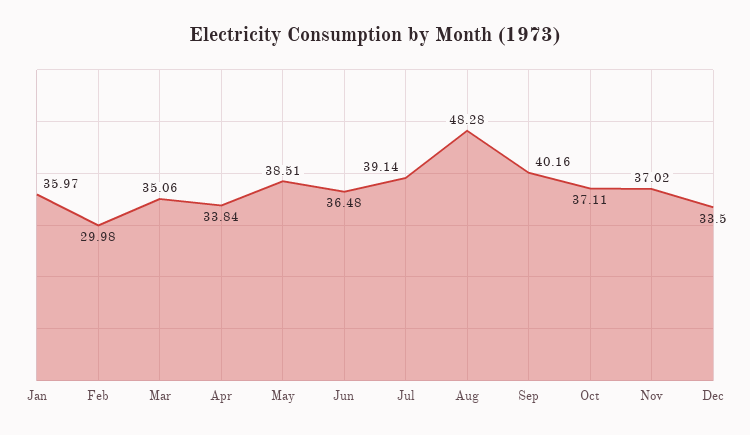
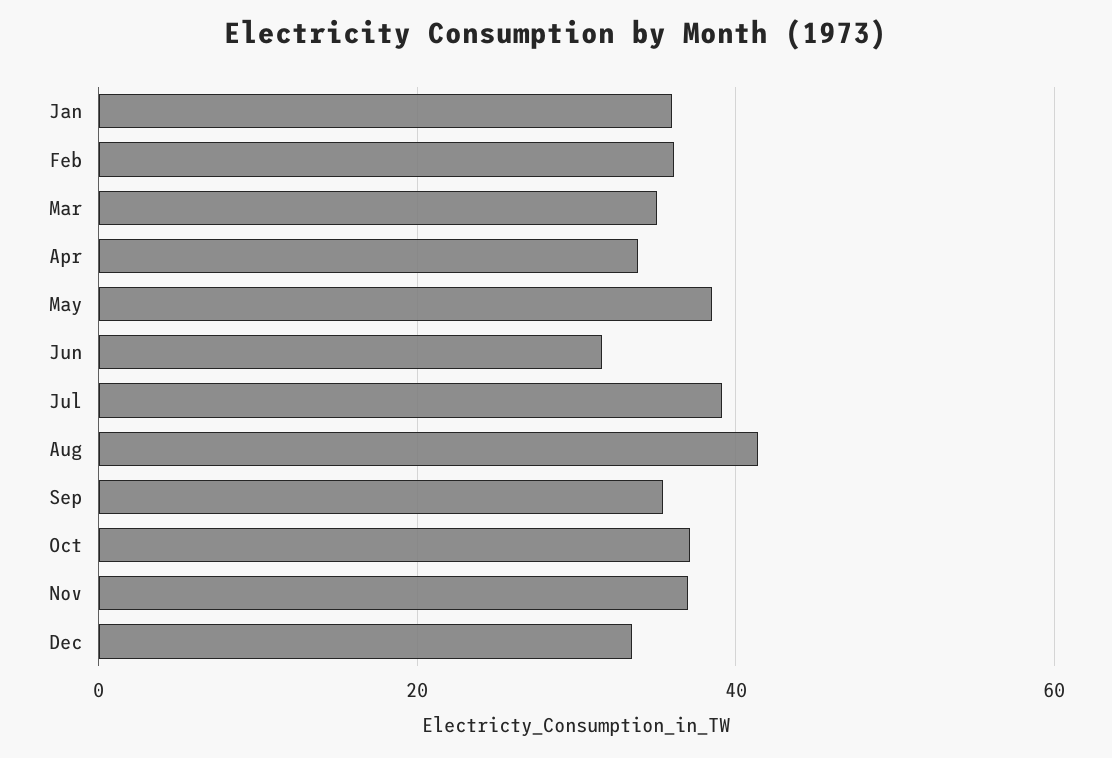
Feb: 29.98 -> 36
Jun: 36.48 -> 32
Aug: 48.28 -> 42
Sep: 40.16 -> 36

